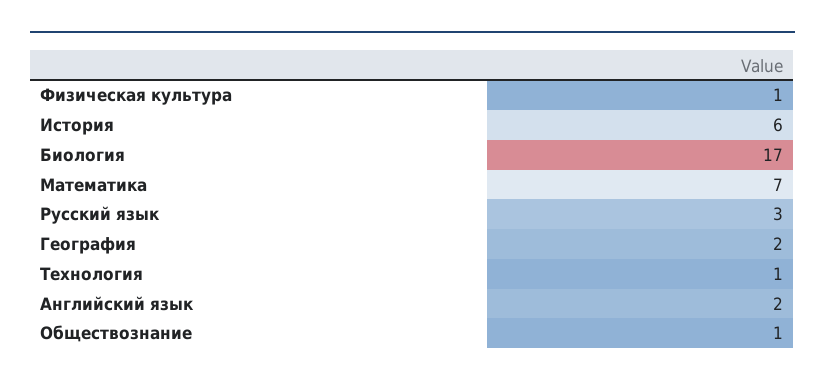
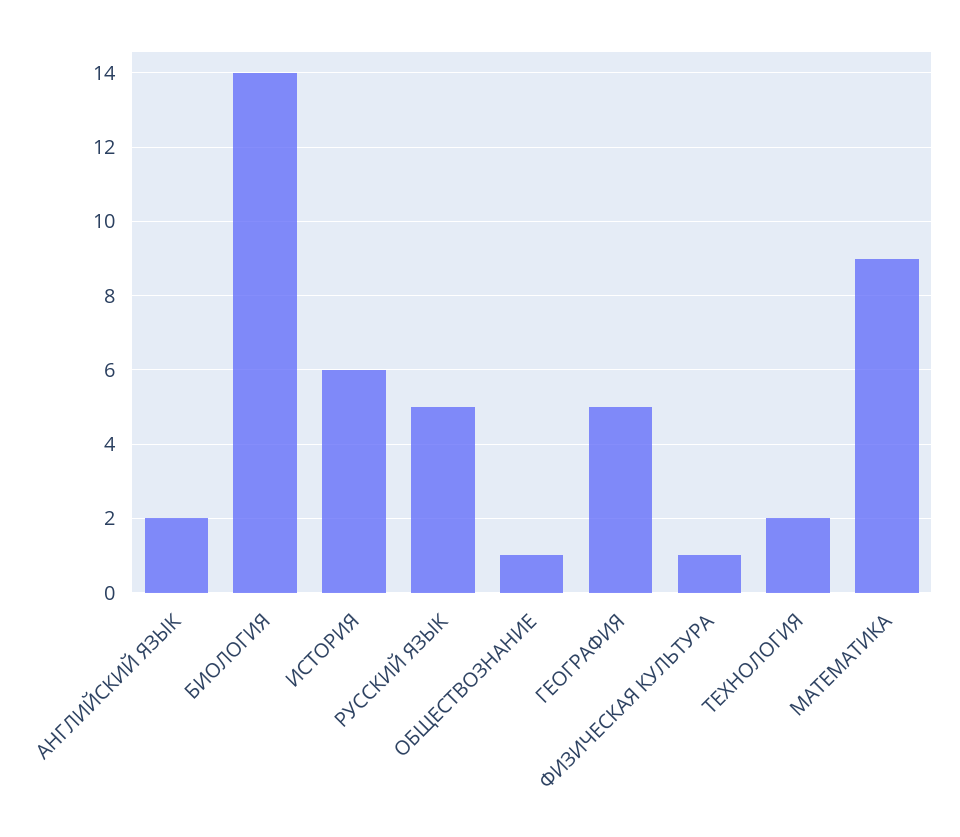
Биология: 17 -> 14
Математика: 7 -> 9
Русский язык: 3 -> 5
География: 2 -> 5
Технология: 1 -> 2

